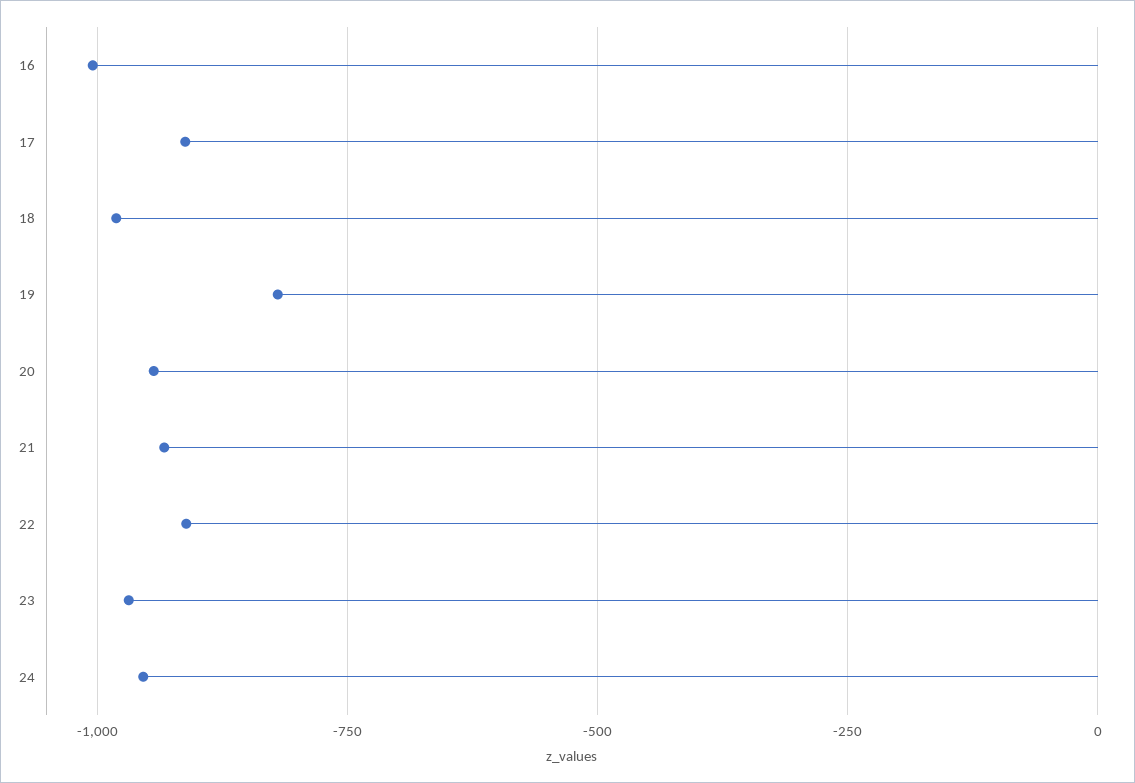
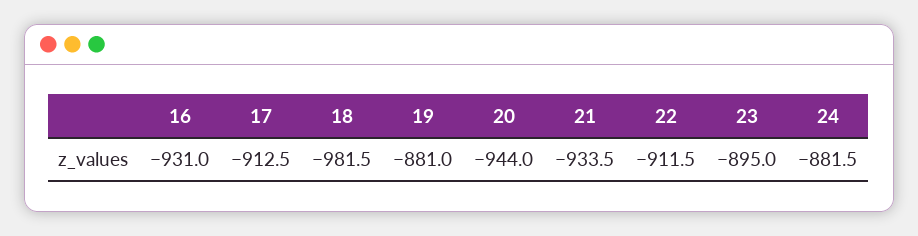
16: -1000 -> -931
19: -825 -> -881
23: -975 -> -895
24: -950 -> -881.5

